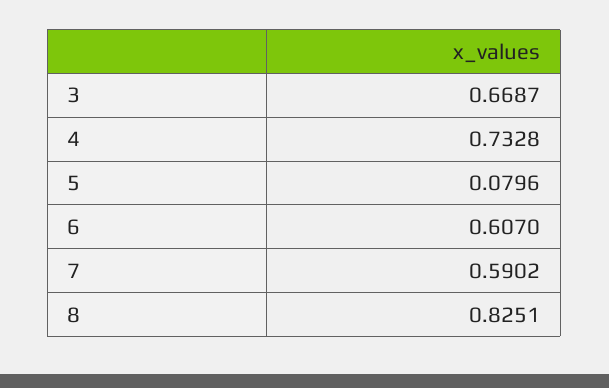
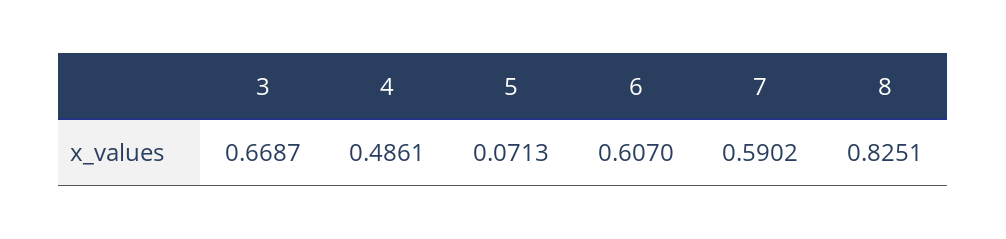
4: 0.7328 -> 0.4861
5: 0.0796 -> 0.0713

